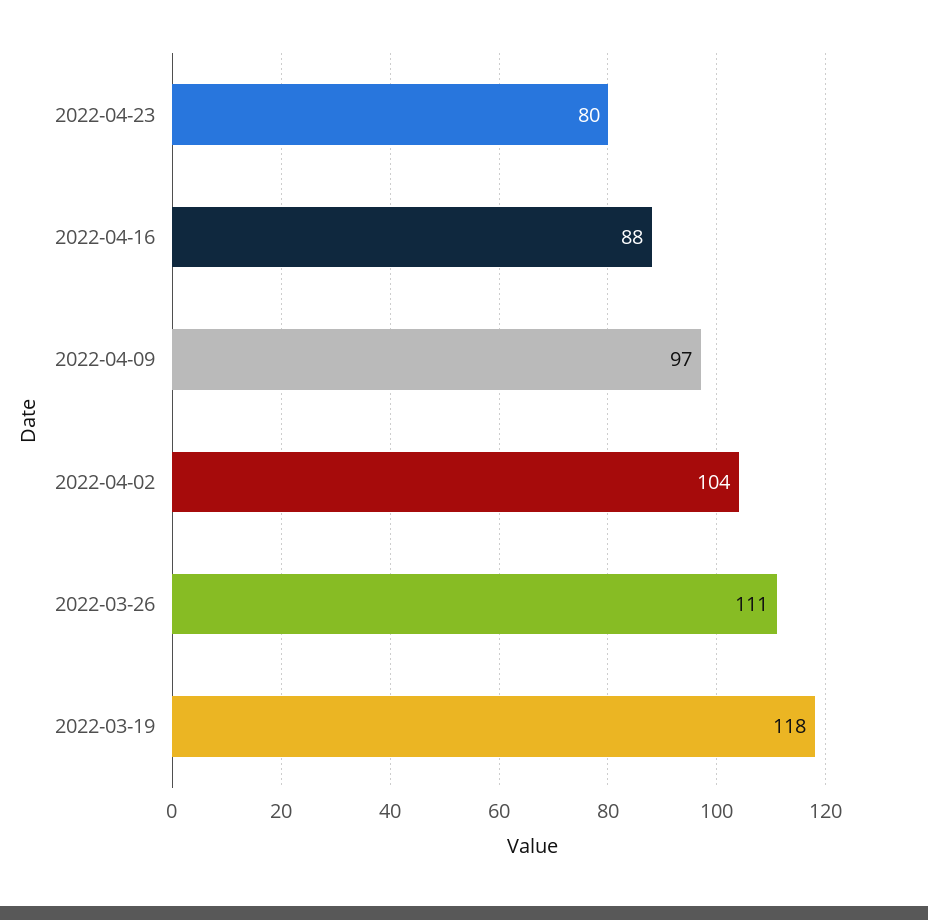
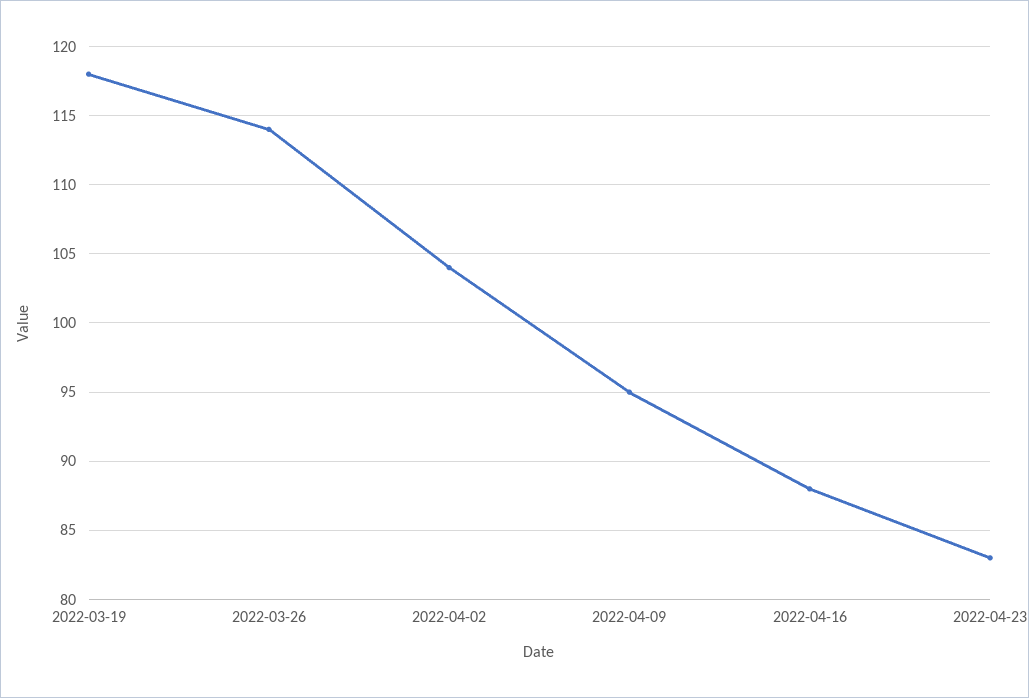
2022-04-23: 80 -> 83
2022-04-09: 97 -> 95
2022-03-26: 111 -> 114

